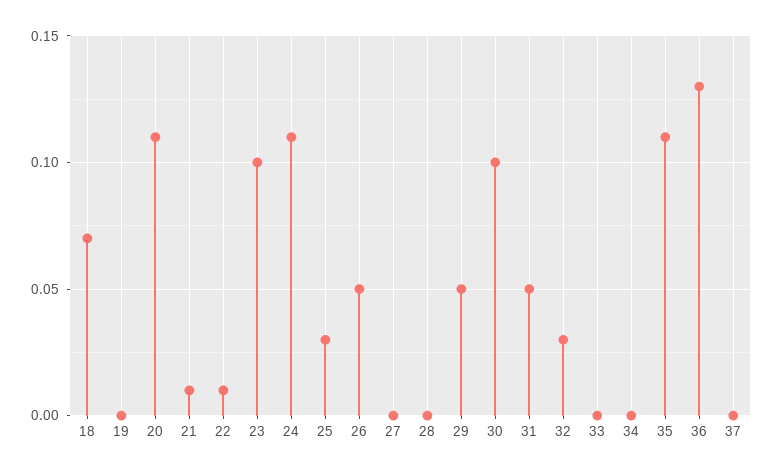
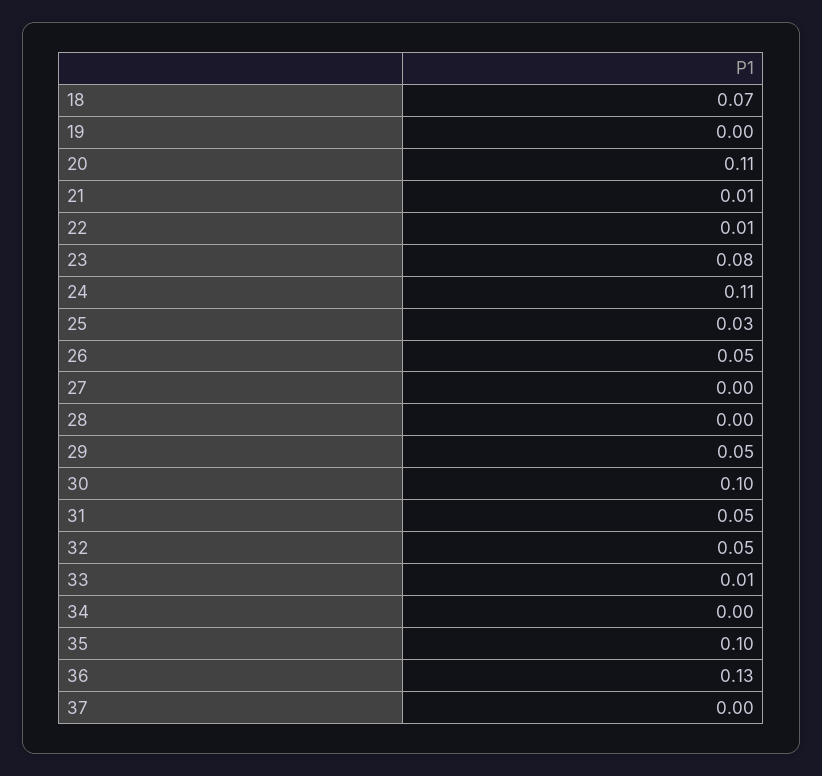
23: 0.1 -> 0.08
32: 0.03 -> 0.05
33: 0 -> 0.01
35: 0.11 -> 0.1

